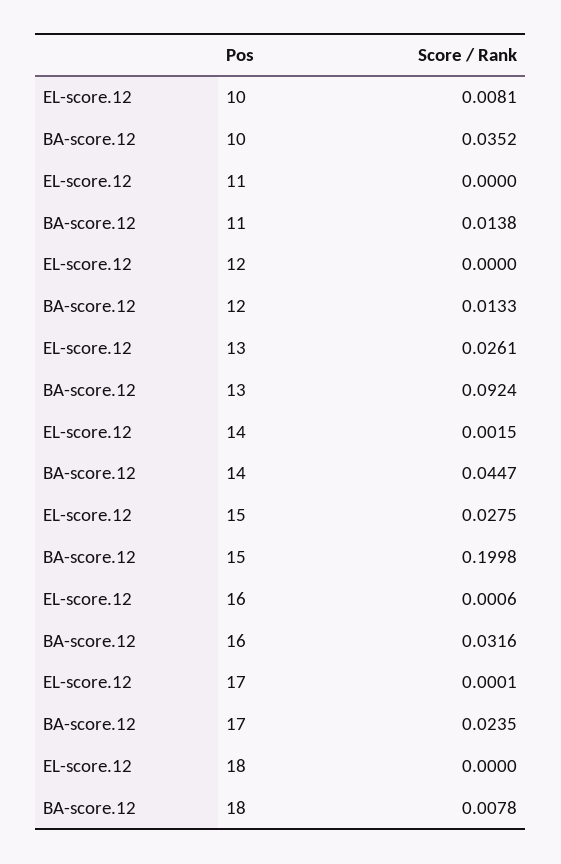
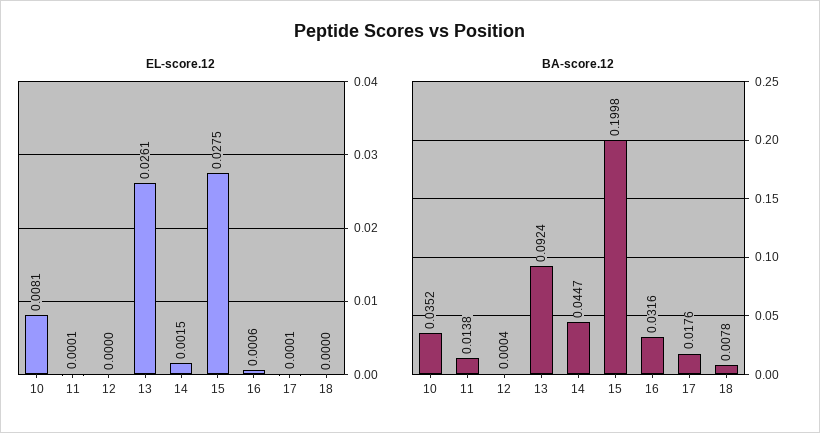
EL-score.12, 11: 0 -> 0.0001
BA-score.12, 12: 0.0133 -> 0.0004
BA-score.12, 17: 0.0235 -> 0.0176

